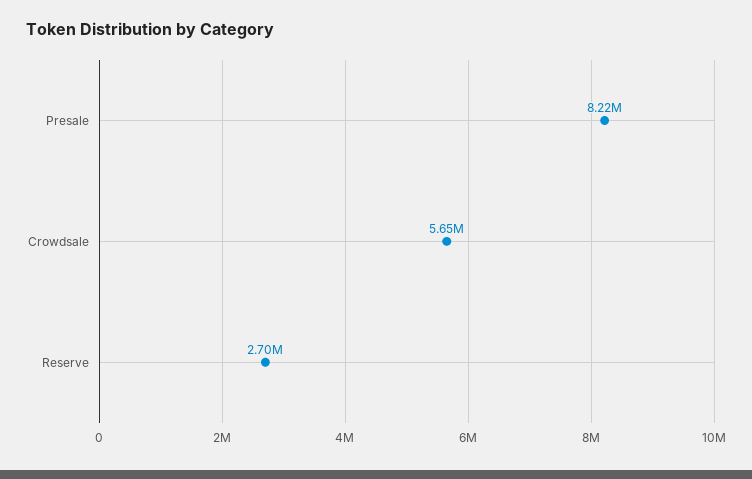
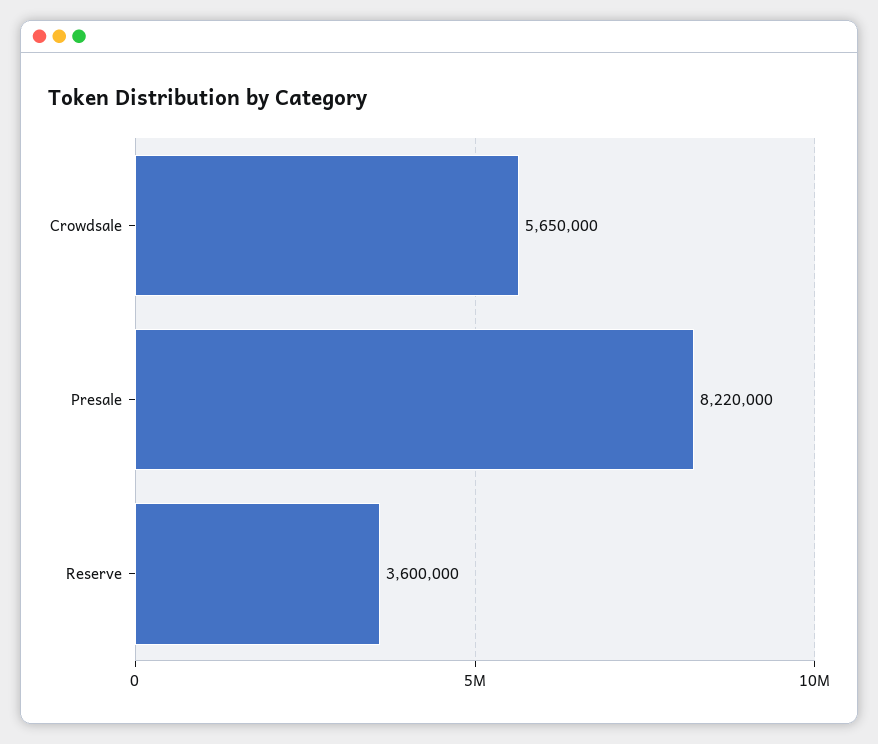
Reserve: 2700000 -> 3600000

